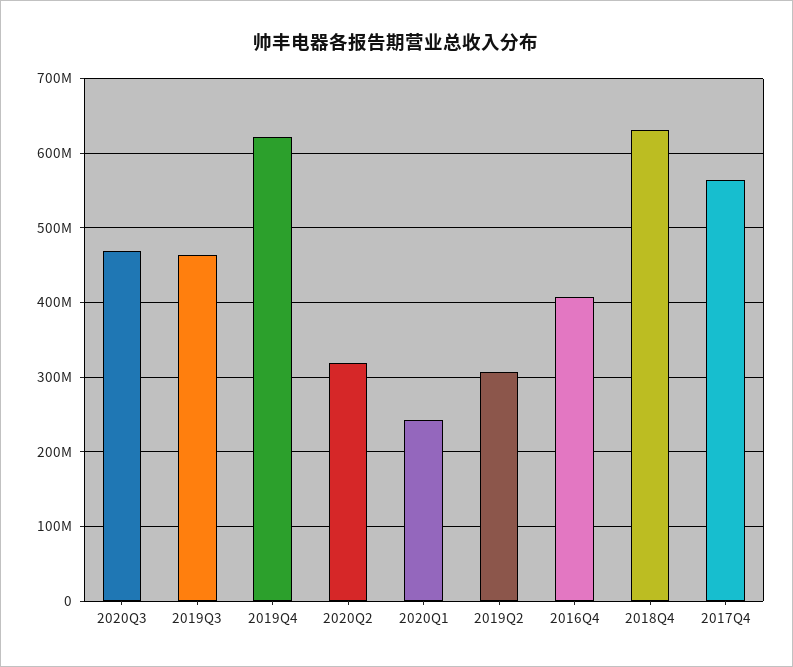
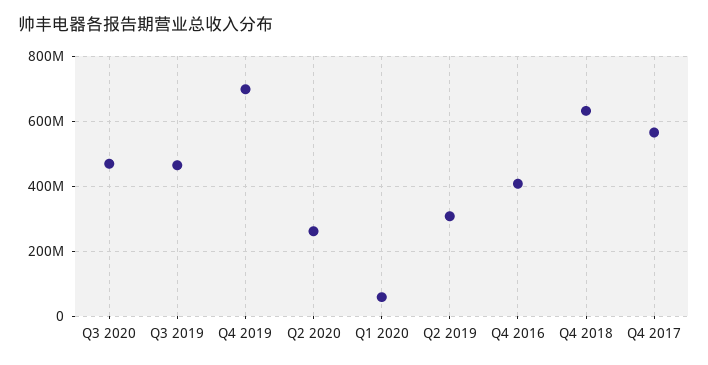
2019Q4: 620000000 -> 700000000
2020Q2: 320000000 -> 260000000
2020Q1: 240000000 -> 60000000

